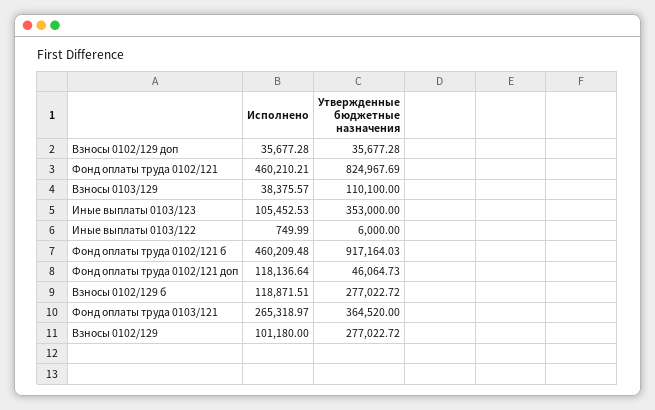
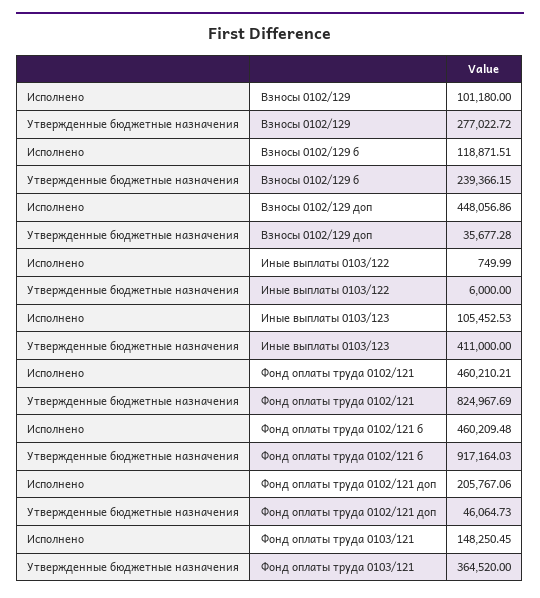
Исполнено, Взносы 0102/129 доп: 35677.28 -> 448056.86
Исполнено, Взносы 0103/129: 38375.57 -> none
Утвержденные бюджетные назначения, Взносы 0103/129: 110100 -> none
Утвержденные бюджетные назначения, Иные выплаты 0103/123: 353000 -> 411000
Исполнено, Фонд оплаты труда 0102/121 доп: 118136.64 -> 205767.06
Утвержденные бюджетные назначения, Взносы 0102/129 б: 277022.72 -> 239366.15
Исполнено, Фонд оплаты труда 0103/121: 265318.97 -> 148250.45

